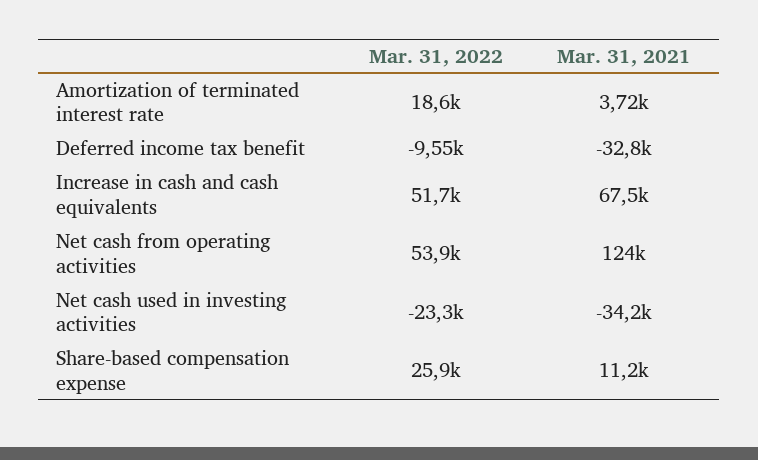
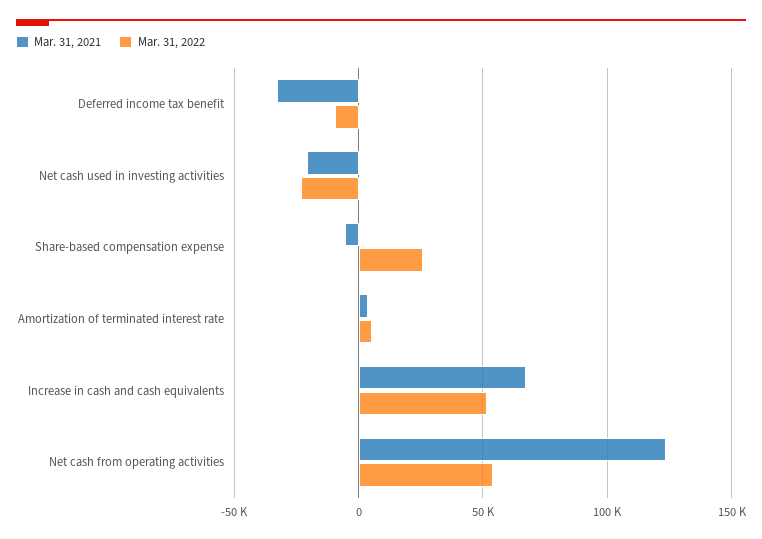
Mar. 31, 2022, Amortization of terminated interest rate: 18600 -> 5000
Mar. 31, 2021, Net cash used in investing activities: -34200 -> -20000
Mar. 31, 2021, Share-based compensation expense: 11200 -> -5000

